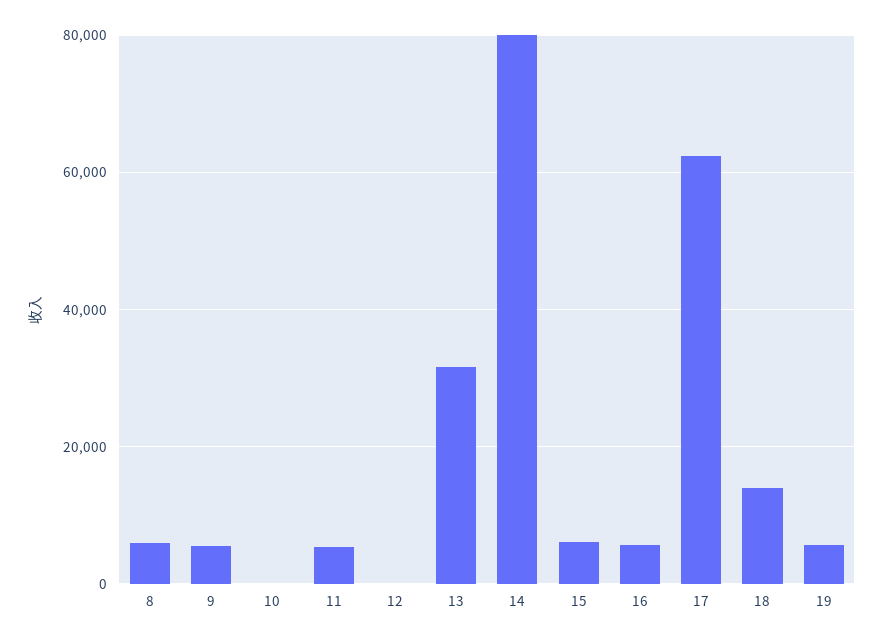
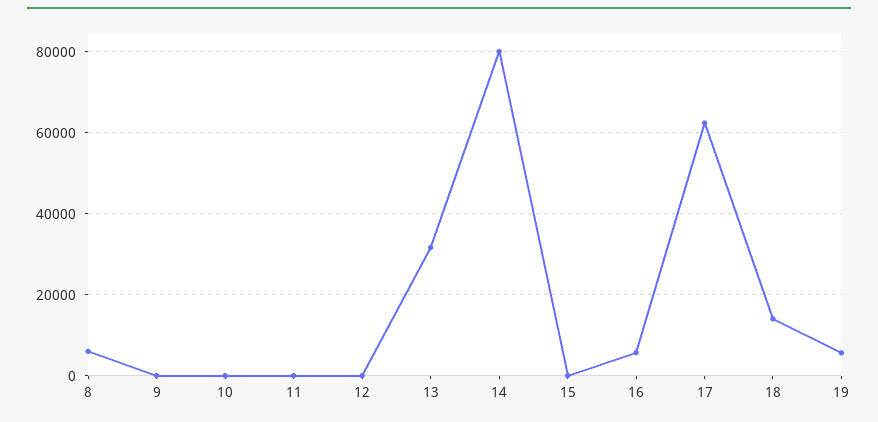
9: 6000 -> 0
11: 6000 -> 0
15: 6000 -> 0

